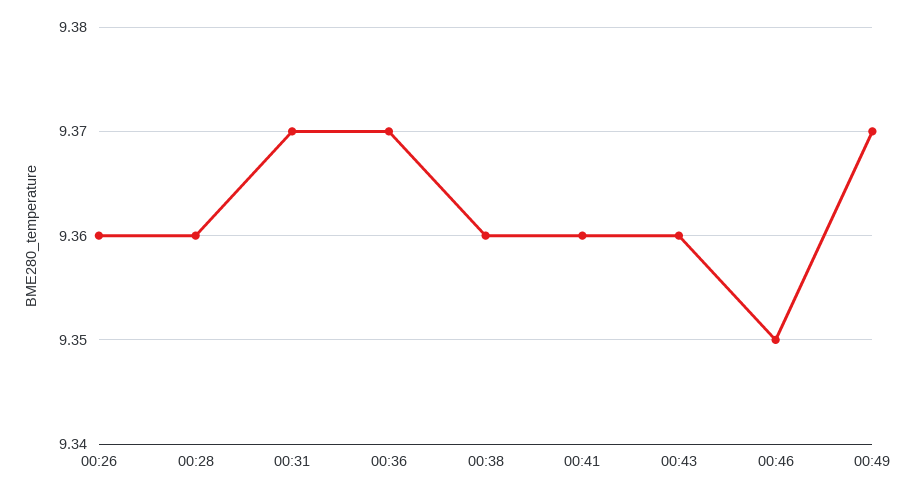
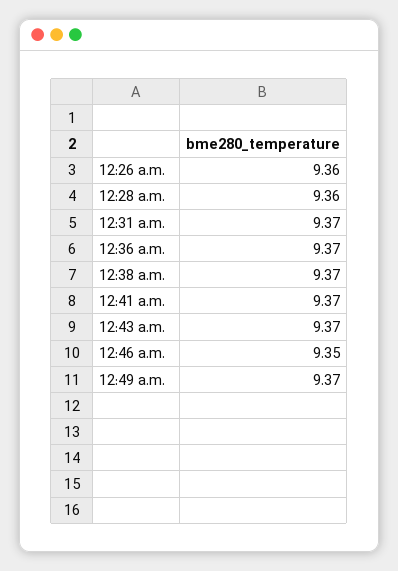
00:38: 9.36 -> 9.37
00:41: 9.36 -> 9.37
00:43: 9.36 -> 9.37

